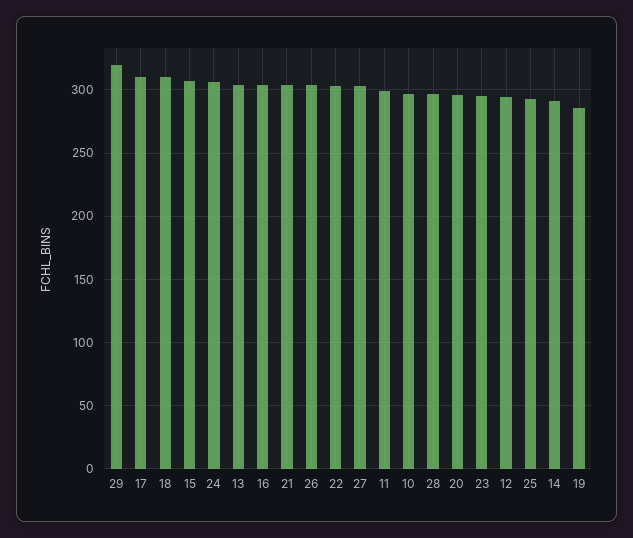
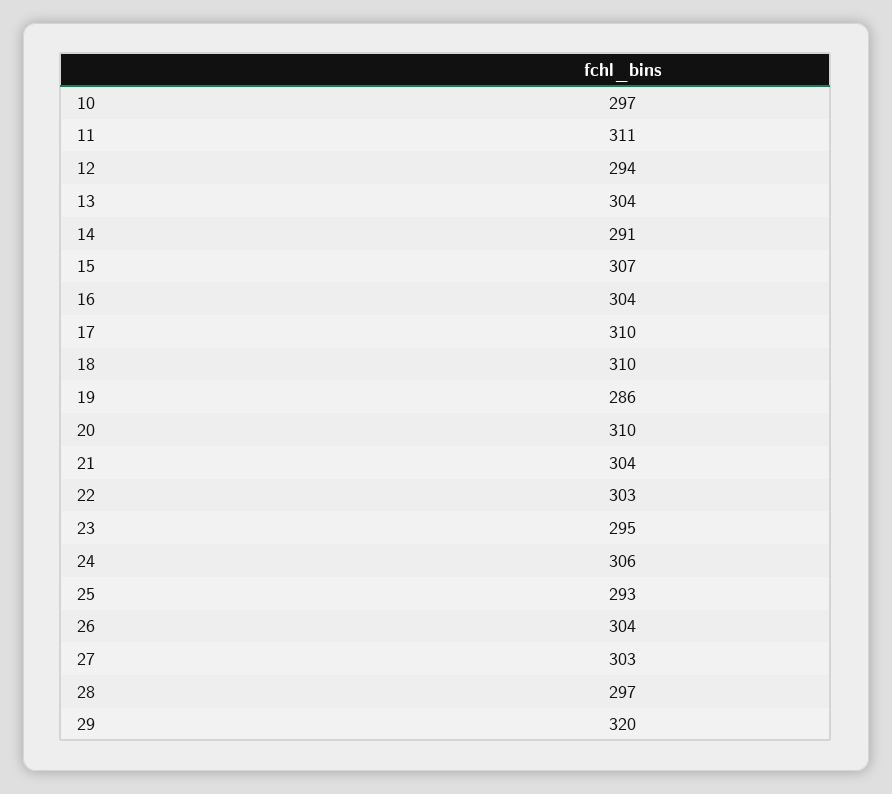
11: 300 -> 311
20: 295 -> 310

